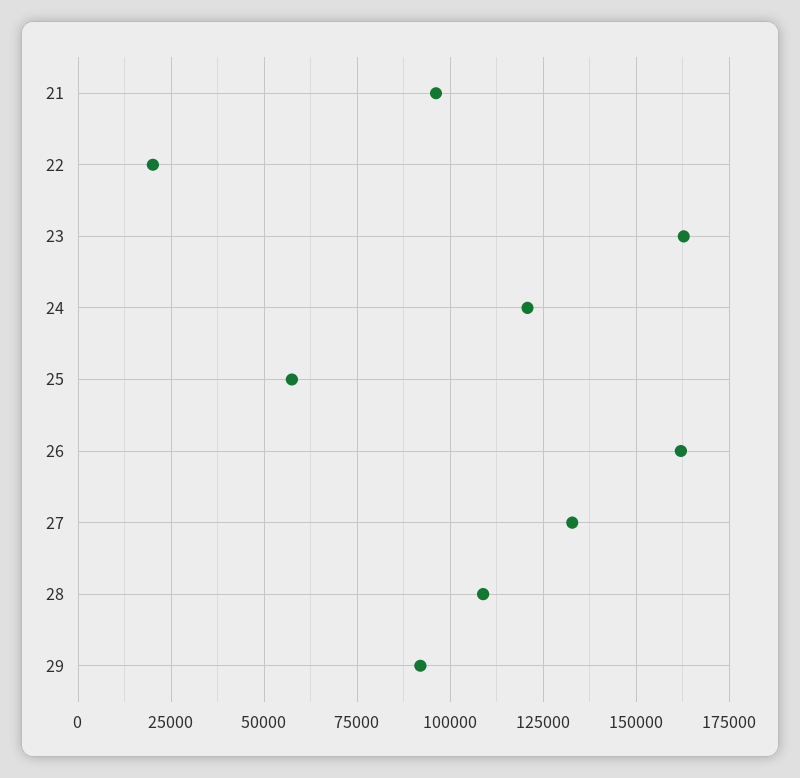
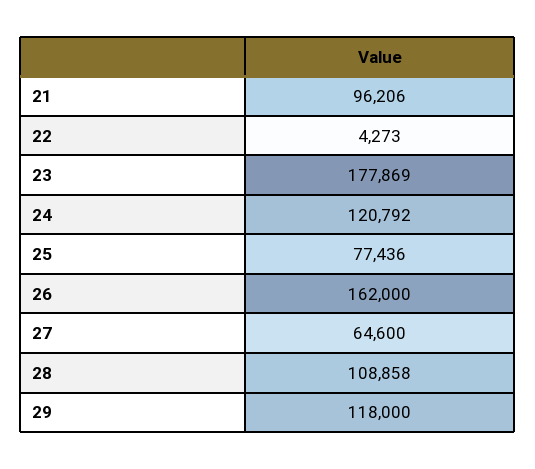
22: 20000 -> 4273
23: 162500 -> 177869
25: 57500 -> 77436
27: 132500 -> 64600
29: 92500 -> 118000

